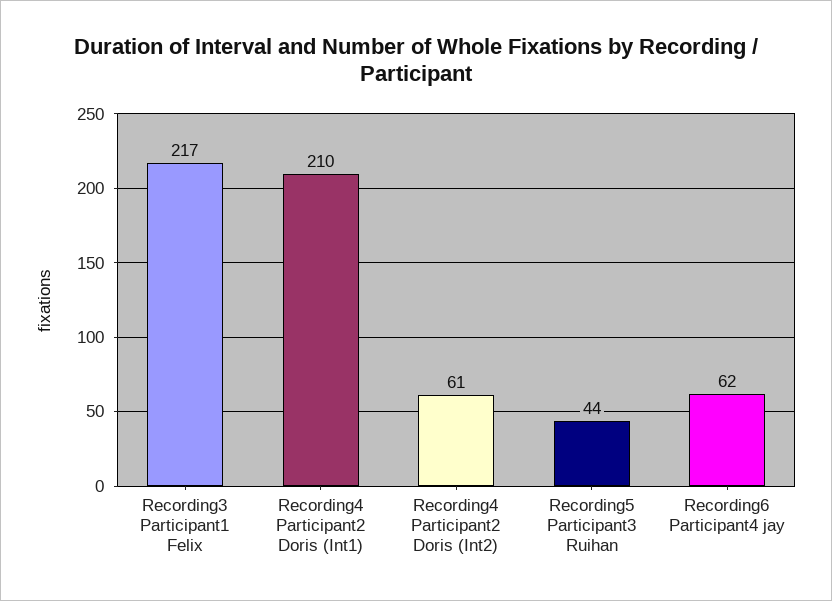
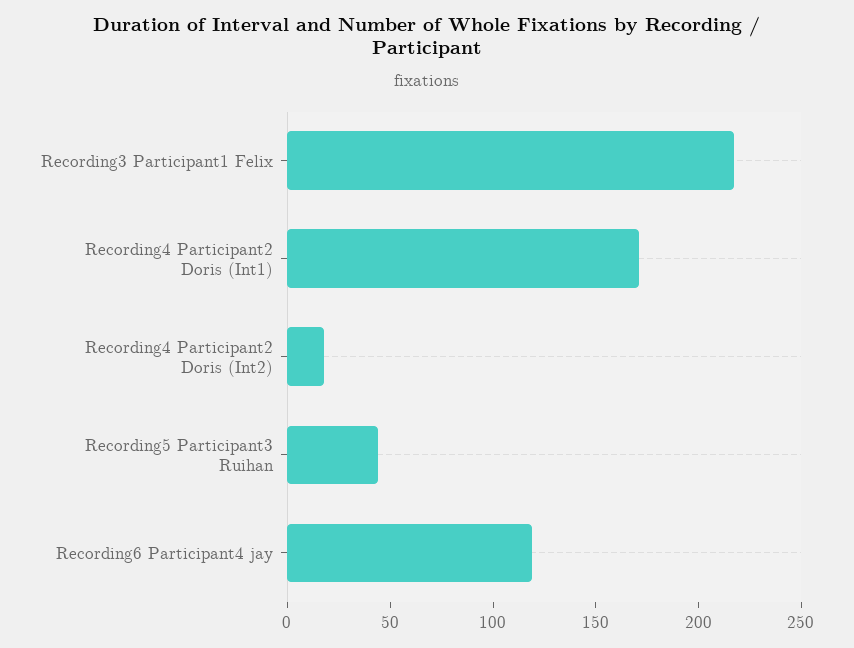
Recording4 Participant2 Doris (Int1): 210 -> 170
Recording4 Participant2 Doris (Int2): 61 -> 20
Recording6 Participant4 jay: 62 -> 120

